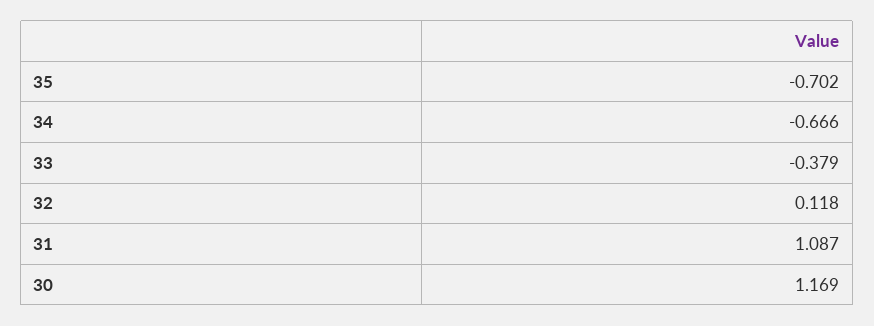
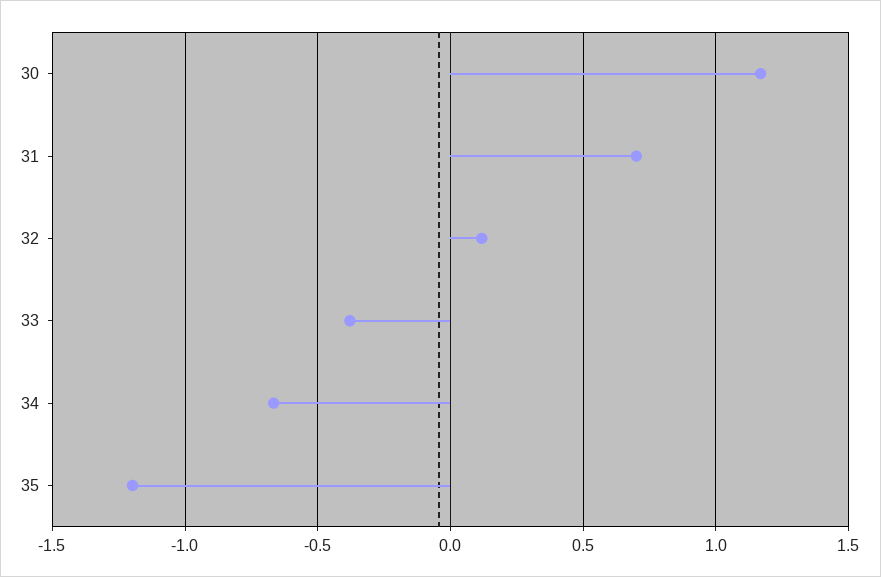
35: -0.702 -> -1.2
31: 1.087 -> 0.7

